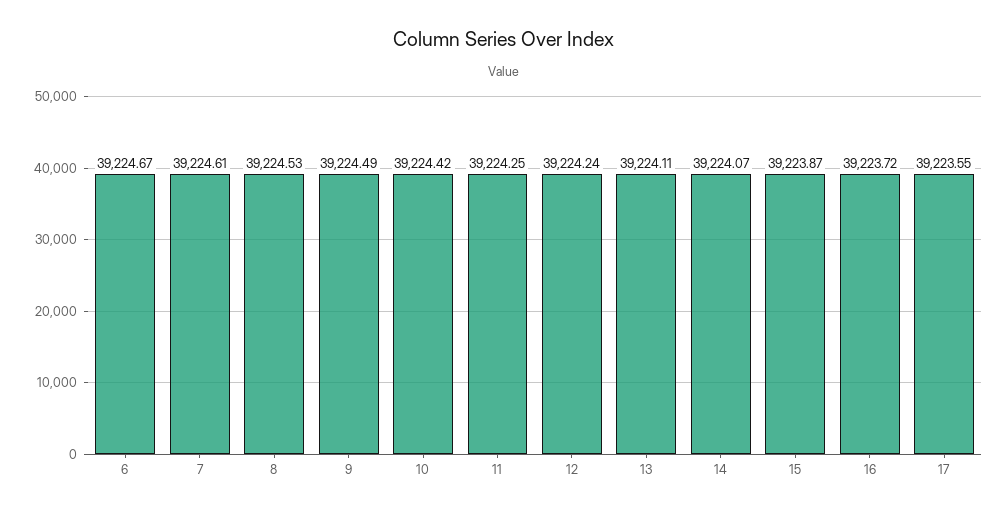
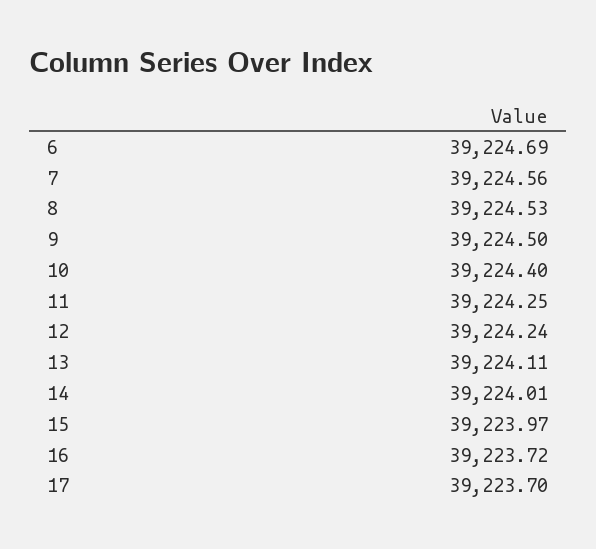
6: 39224.67 -> 39224.69
7: 39224.61 -> 39224.56
9: 39224.49 -> 39224.5
10: 39224.42 -> 39224.4
14: 39224.07 -> 39224.01
15: 39223.87 -> 39223.97
17: 39223.55 -> 39223.7

